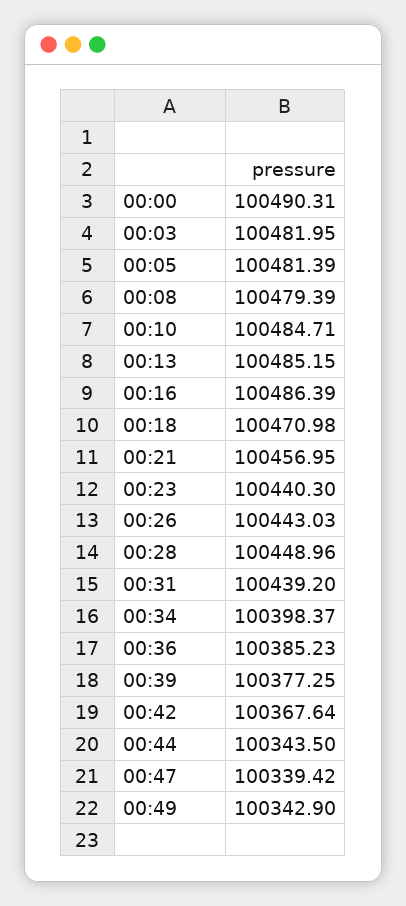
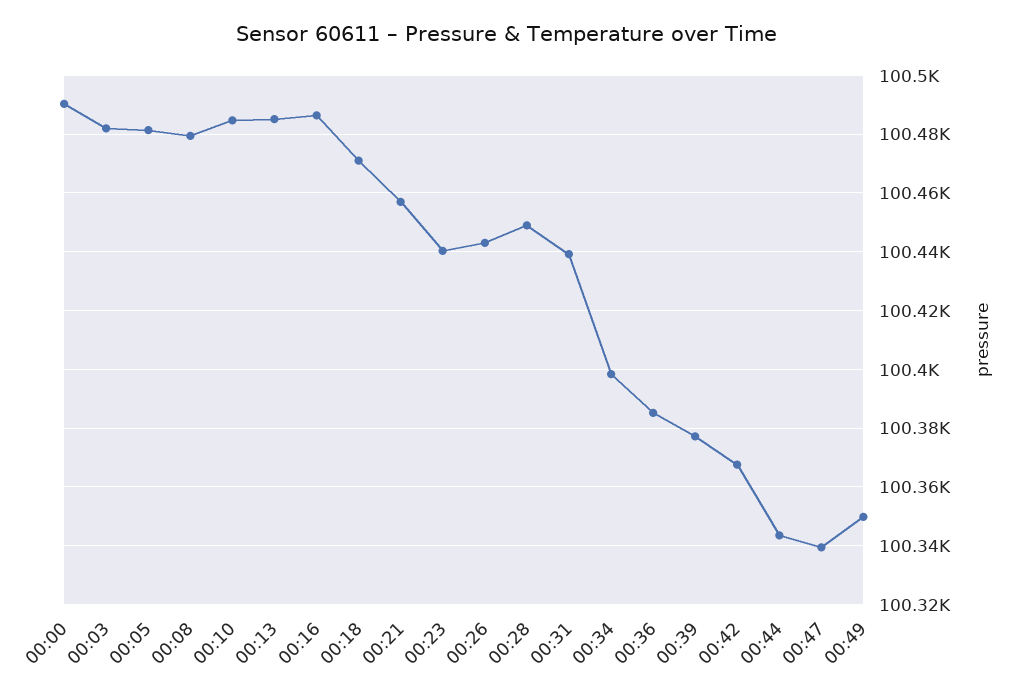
00:49: 100342.9 -> 100350

